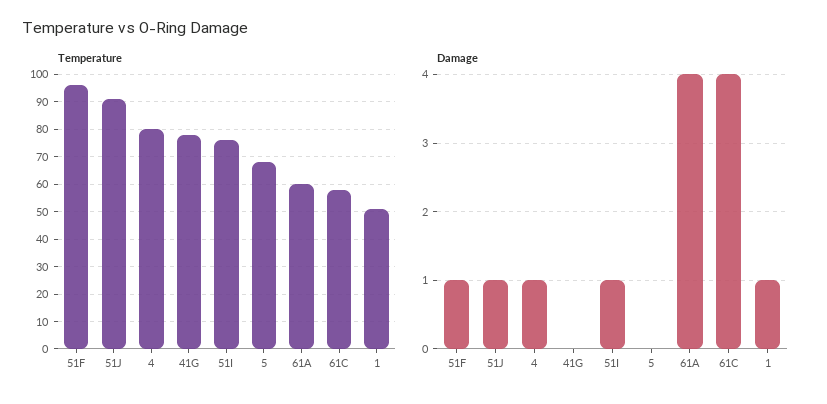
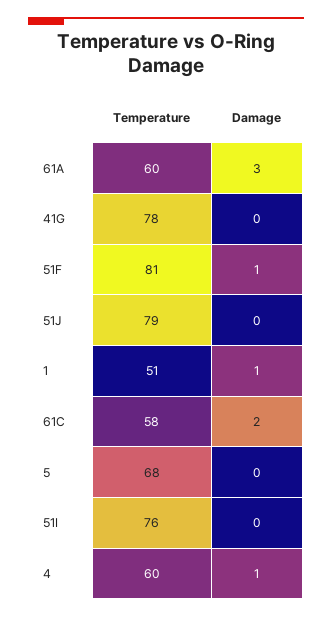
Temperature, 51F: 95 -> 81
Temperature, 51J: 90 -> 79
Temperature, 4: 80 -> 60
Damage, 51J: 1 -> 0
Damage, 51I: 1 -> 0
Damage, 61A: 4 -> 3
Damage, 61C: 4 -> 2

